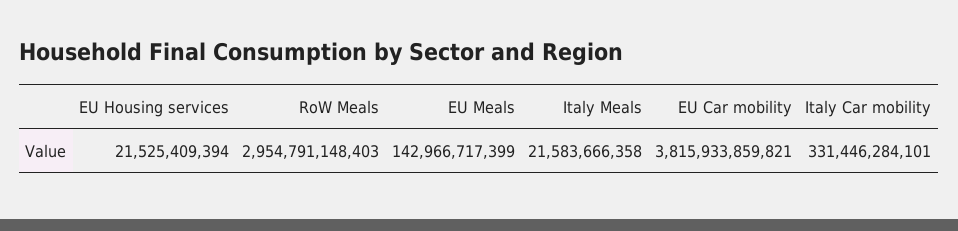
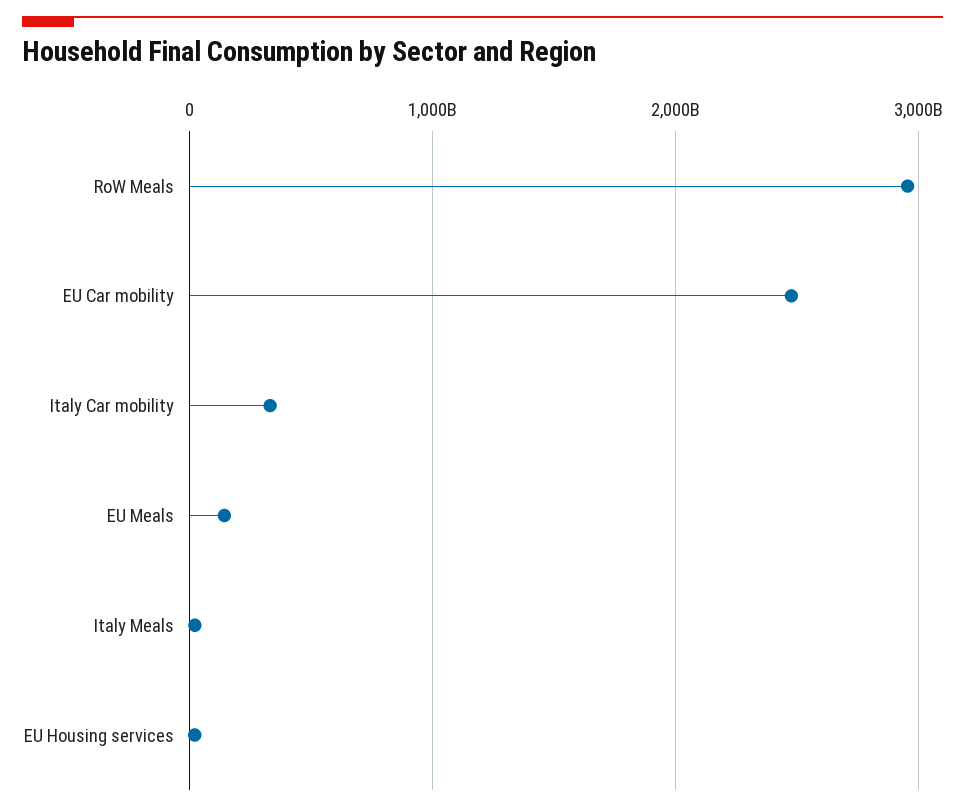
EU Car mobility: 3815933859821 -> 2500000000000

